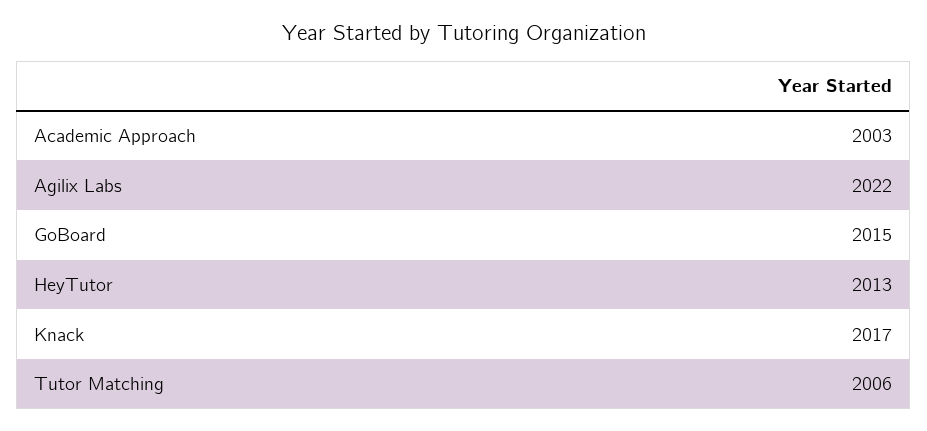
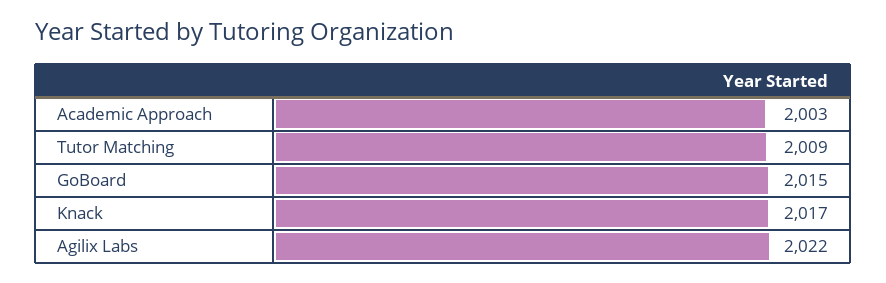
HeyTutor: 2013 -> none
Tutor Matching: 2006 -> 2009

